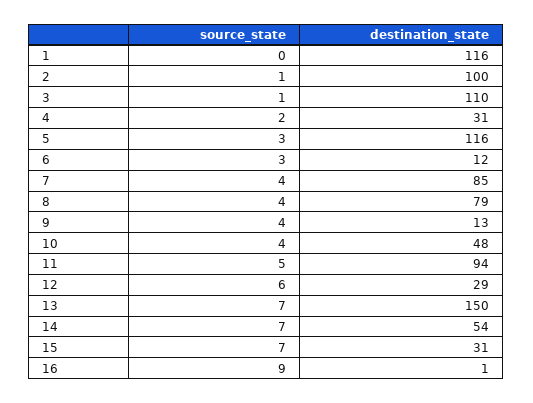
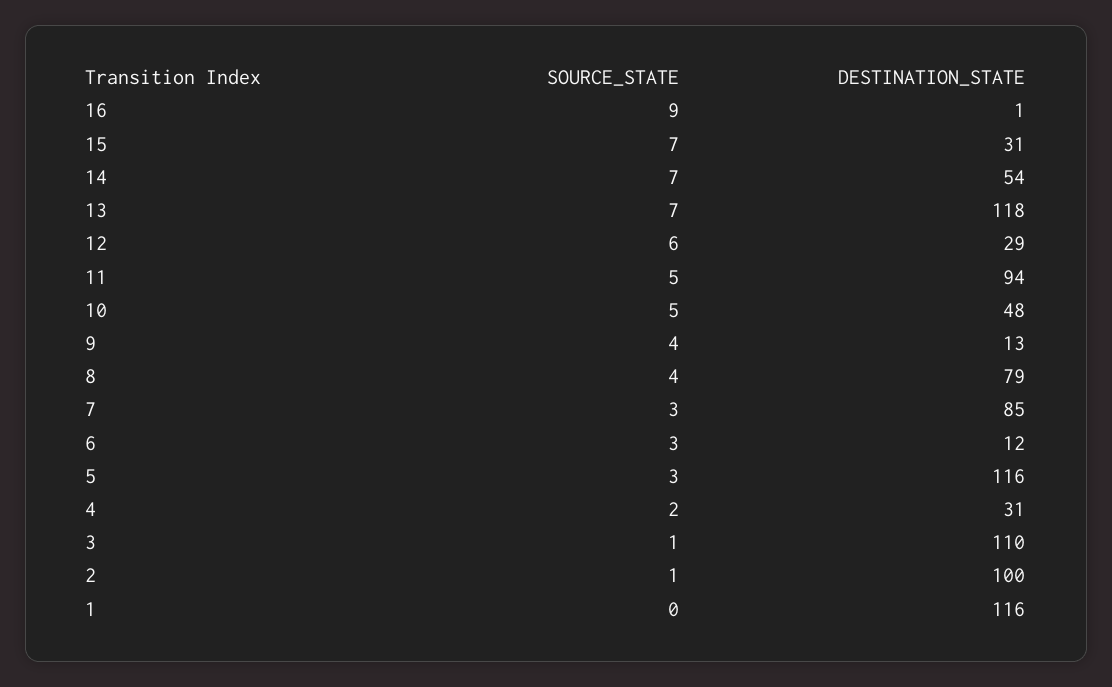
source_state, 7: 4 -> 3
source_state, 10: 4 -> 5
destination_state, 13: 150 -> 118

